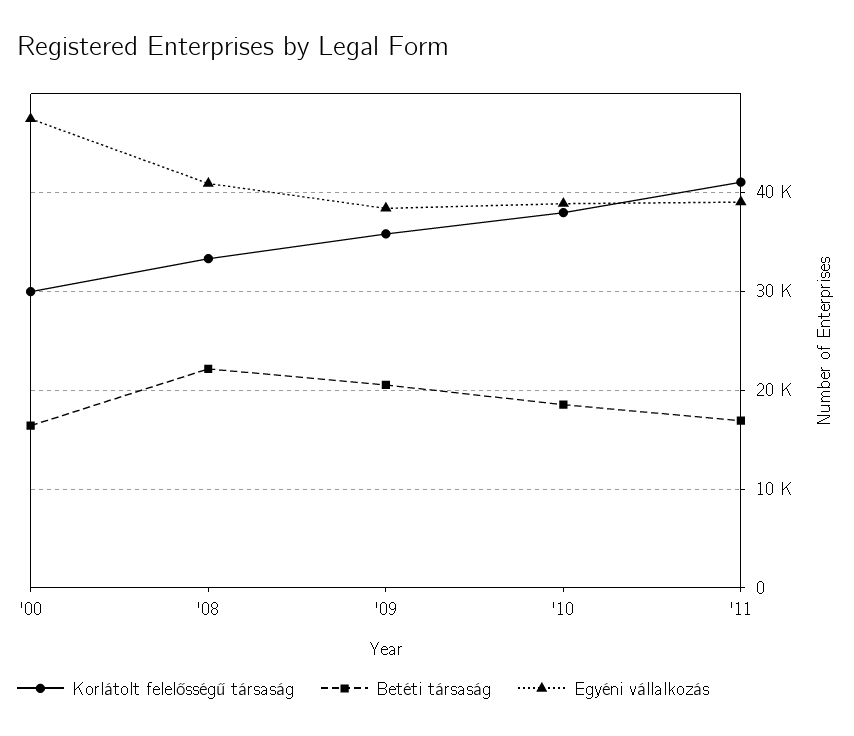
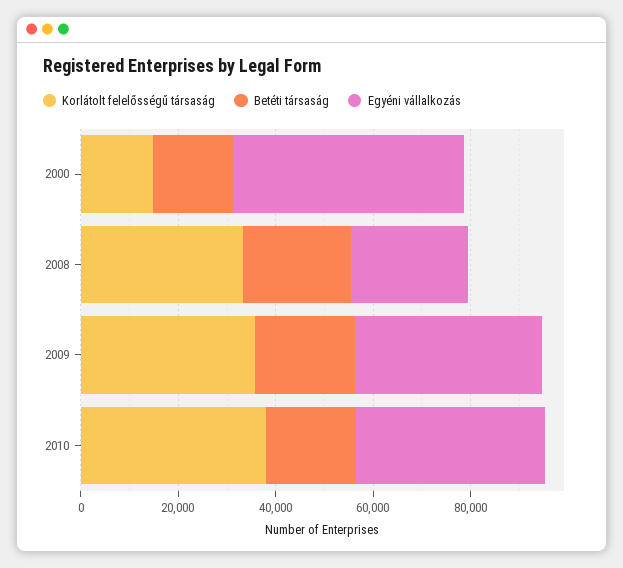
Korlátolt felelősségű társaság, '00: 30000 -> 15000
Egyéni vállalkozás, '08: 41000 -> 25000
Korlátolt felelősségű társaság, '11: 41000 -> none
Betéti társaság, '11: 17000 -> none
Egyéni vállalkozás, '11: 39000 -> none

